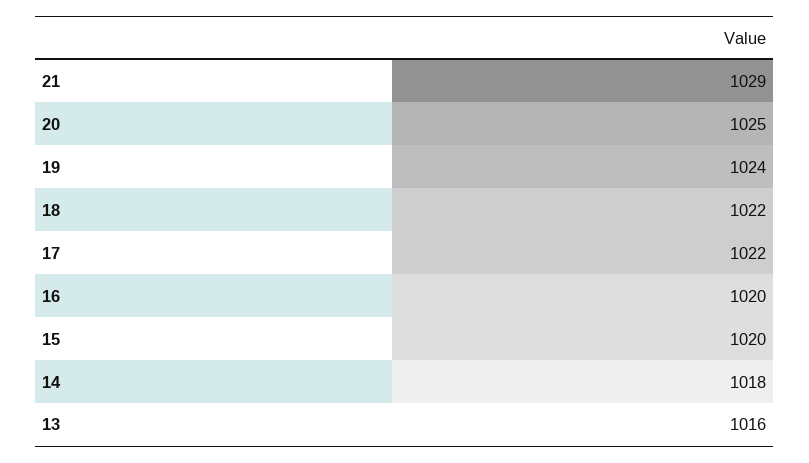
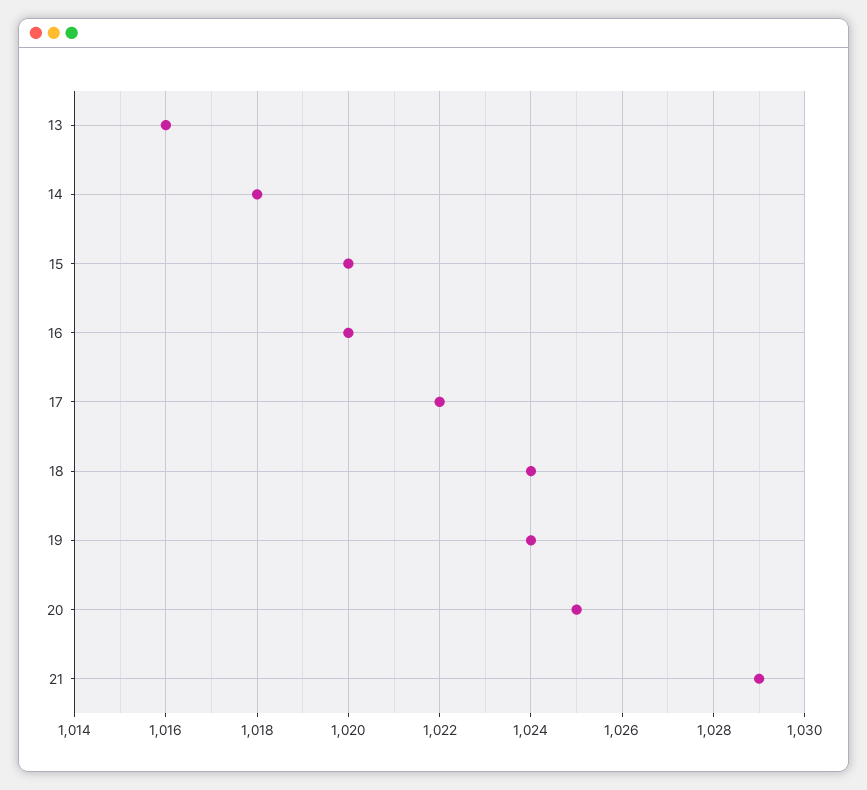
18: 1022 -> 1024

